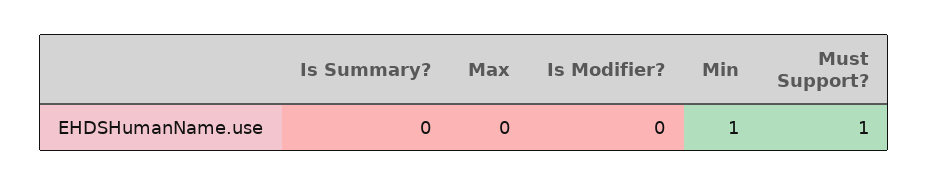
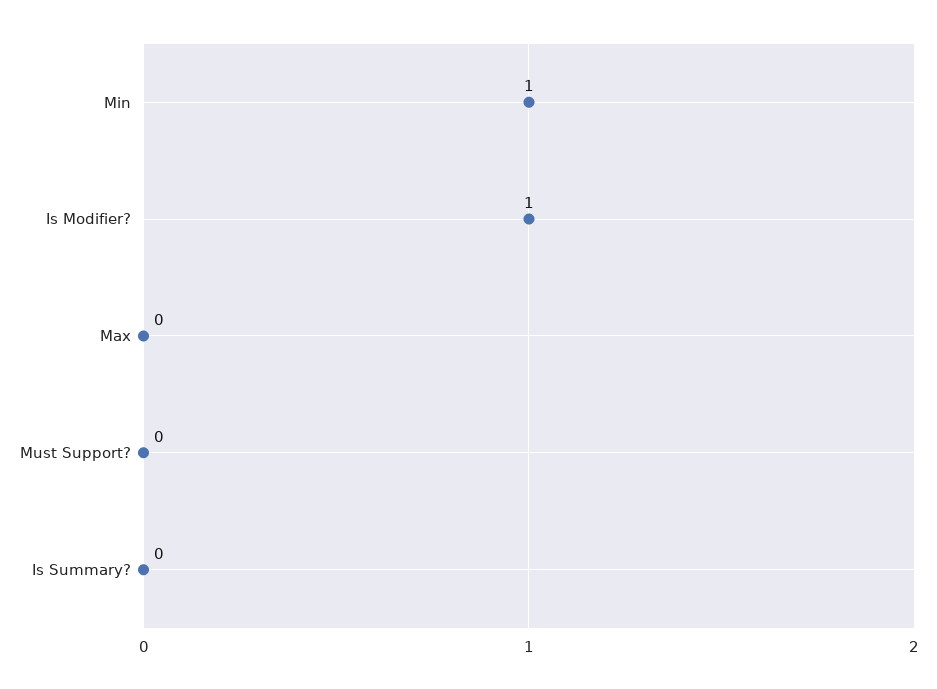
Is Modifier?: 0 -> 1
Must Support?: 1 -> 0

